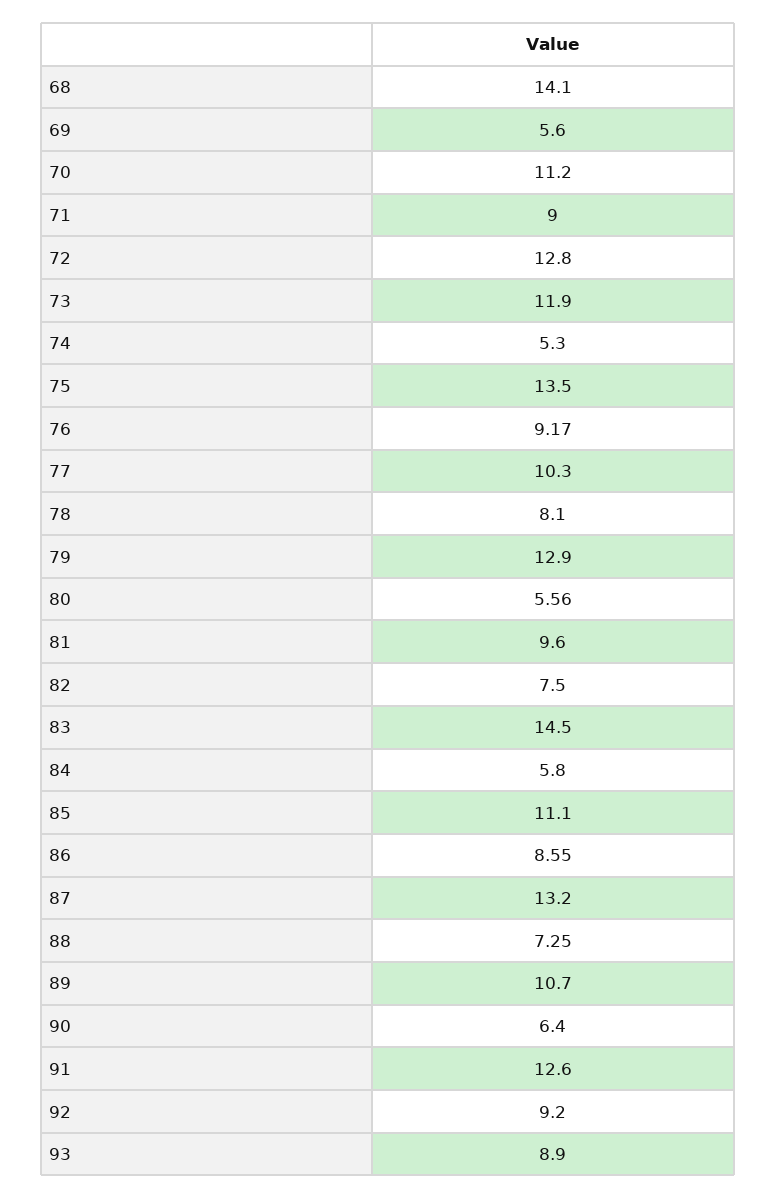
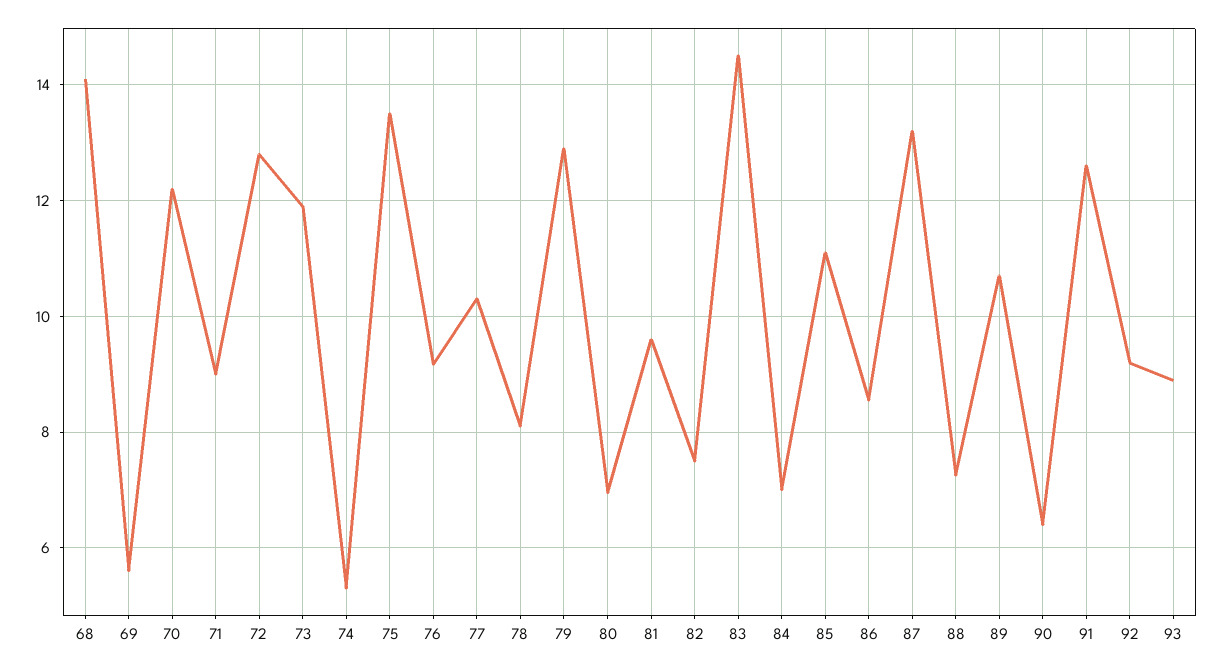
70: 11.2 -> 12.2
80: 5.56 -> 7
84: 5.8 -> 7

